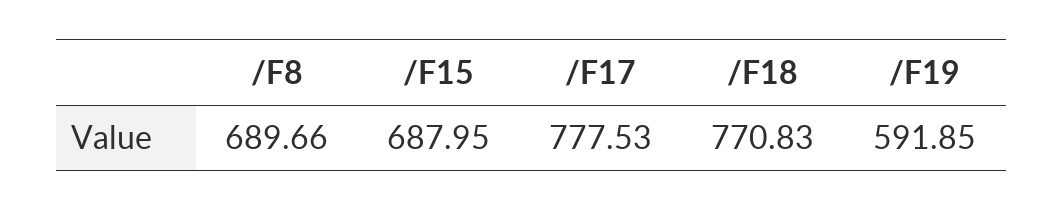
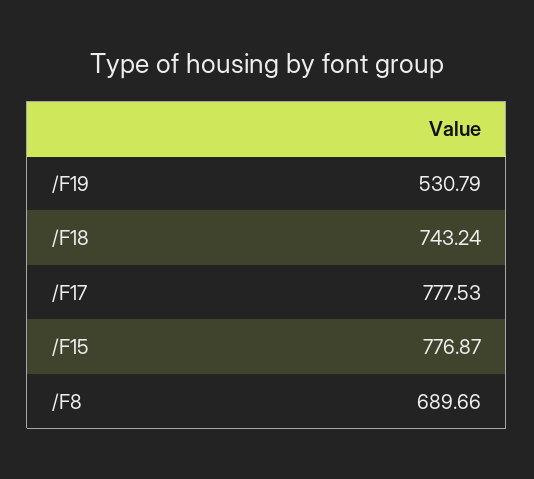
/F15: 687.95 -> 776.87
/F18: 770.83 -> 743.24
/F19: 591.85 -> 530.79

